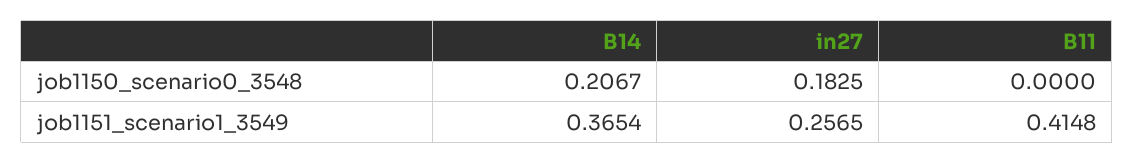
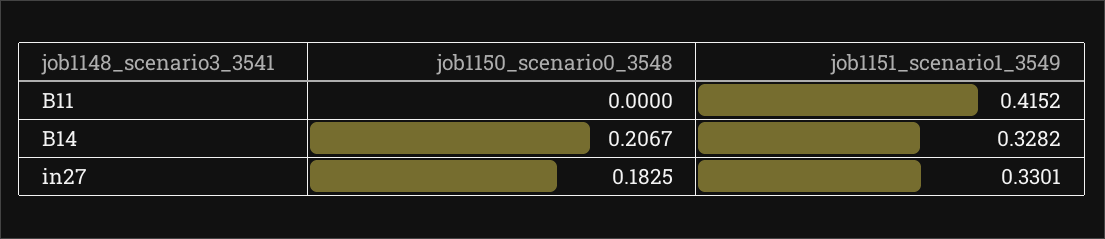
B14, job1151_scenario1_3549: 0.3654 -> 0.3282
in27, job1151_scenario1_3549: 0.2565 -> 0.3301
B11, job1151_scenario1_3549: 0.4148 -> 0.4152

